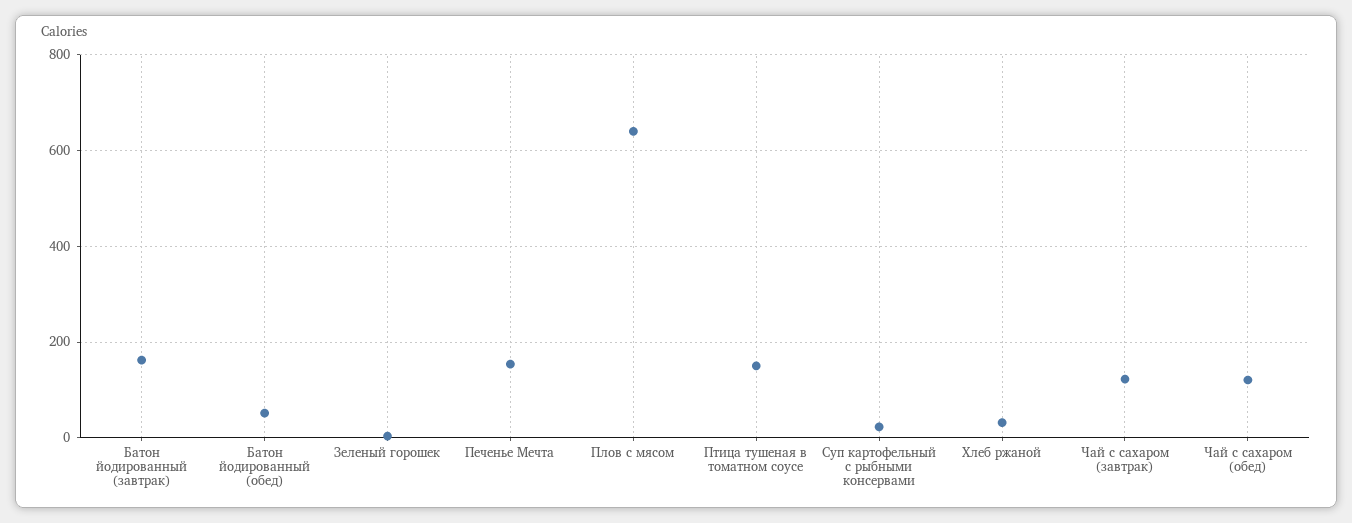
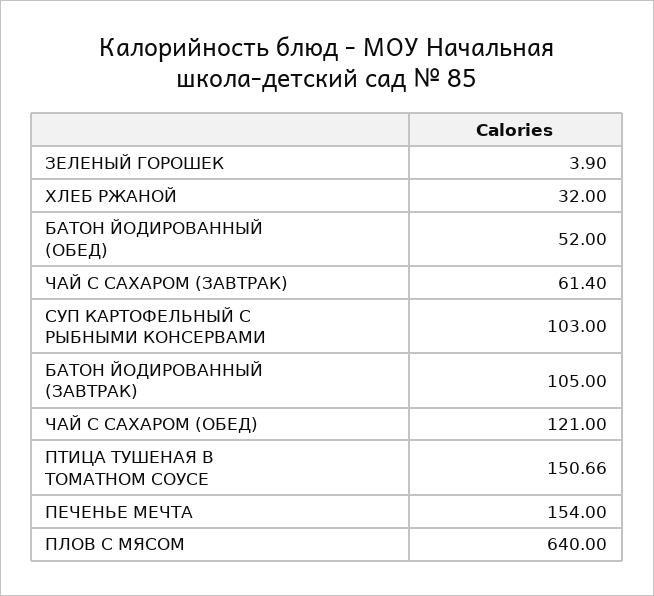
Батон йодированный (завтрак): 160 -> 105
Суп картофельный с рыбными консервами: 20 -> 103
Чай с сахаром (завтрак): 120 -> 61.4

